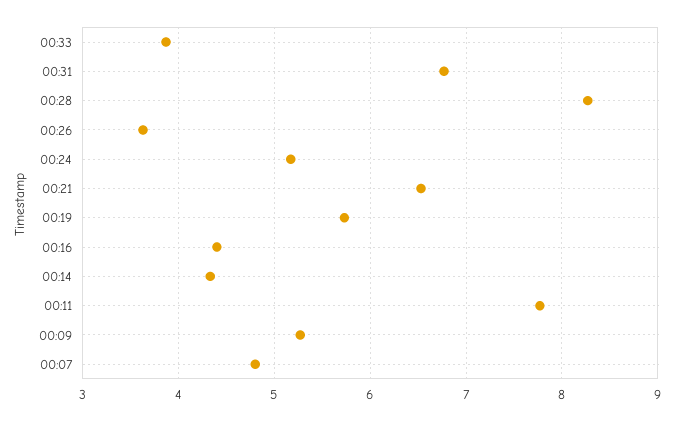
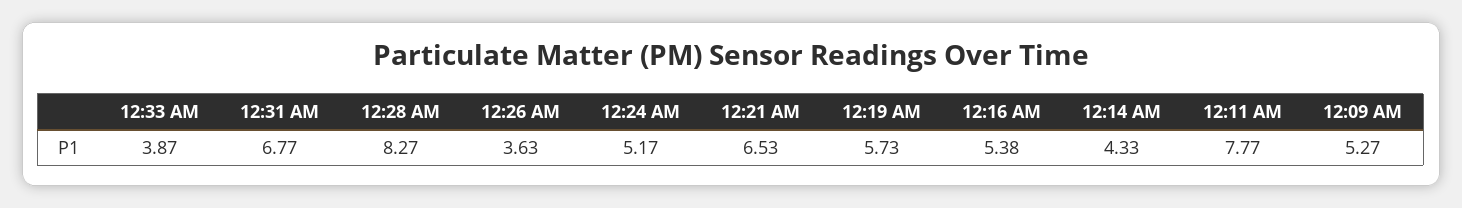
00:16: 4.4 -> 5.38
00:07: 4.8 -> none

